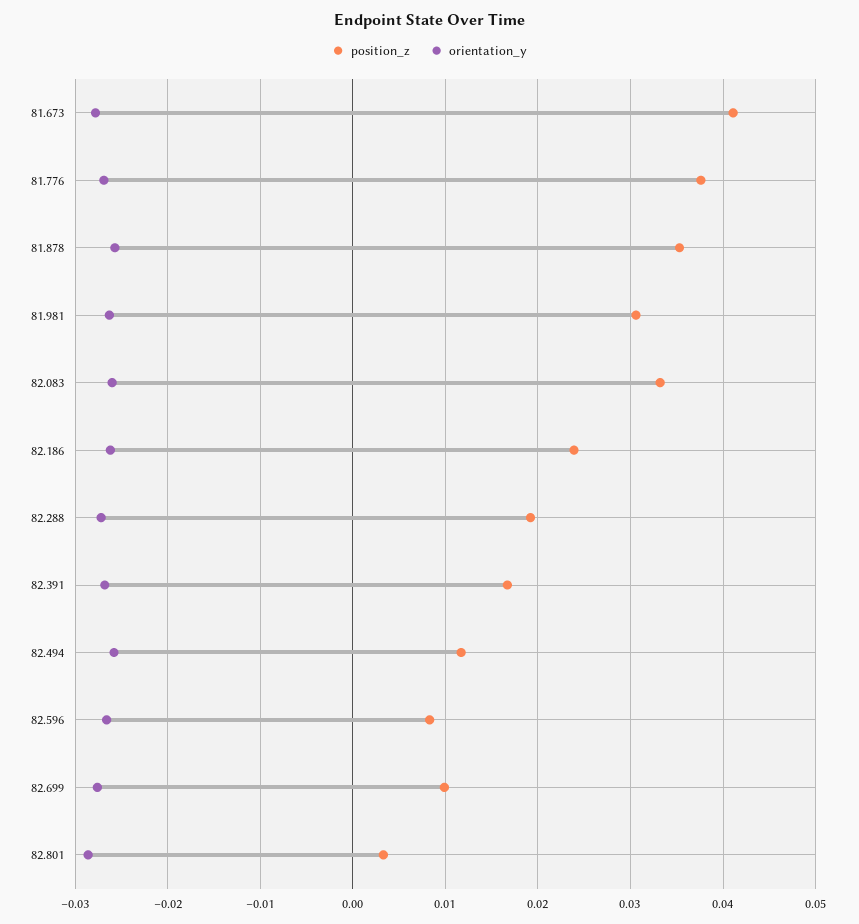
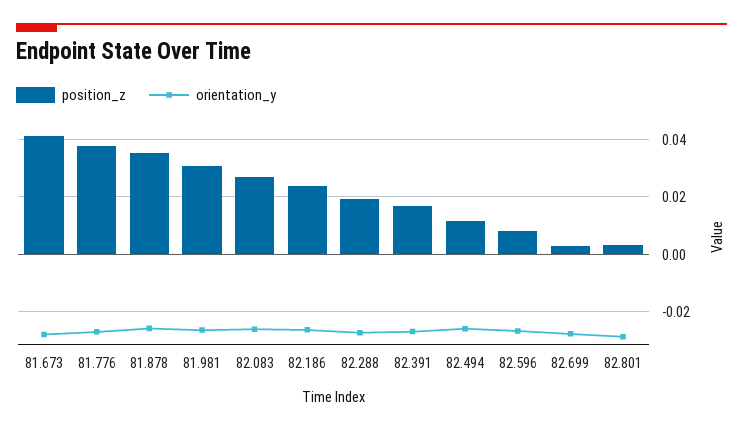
position_z, 82.083: 0.033 -> 0.0275
position_z, 82.699: 0.01 -> 0.0025

